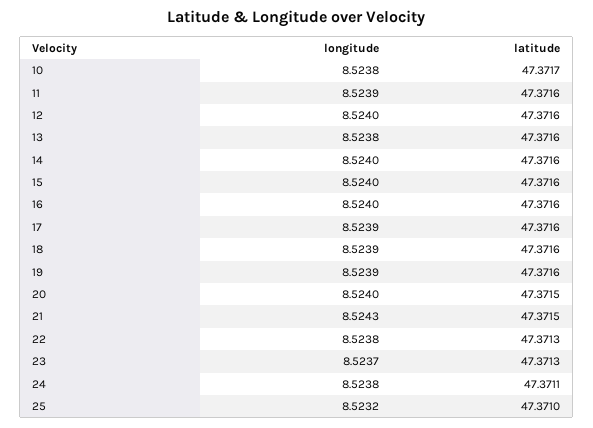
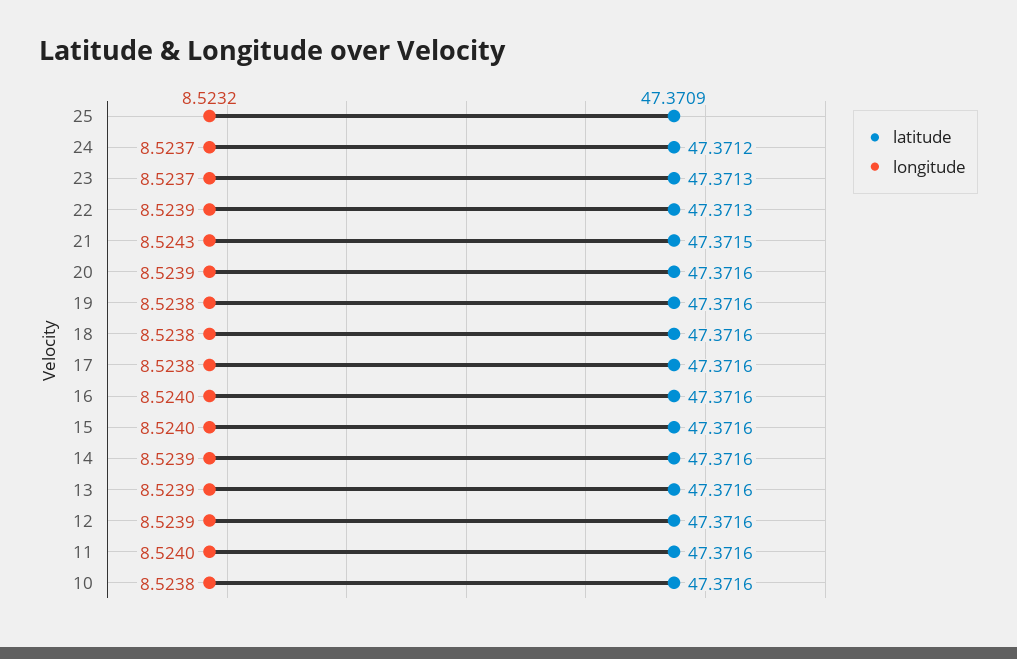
latitude, 10: 47.3717 -> 47.3716
longitude, 11: 8.5239 -> 8.524
longitude, 12: 8.524 -> 8.5239
longitude, 13: 8.5238 -> 8.5239
longitude, 14: 8.524 -> 8.5239
longitude, 17: 8.5239 -> 8.5238
longitude, 18: 8.5239 -> 8.5238
longitude, 19: 8.5239 -> 8.5238
longitude, 20: 8.524 -> 8.5239
latitude, 20: 47.3715 -> 47.3716
longitude, 22: 8.5238 -> 8.5239
longitude, 24: 8.5238 -> 8.5237
latitude, 24: 47.3711 -> 47.3712
latitude, 25: 47.371 -> 47.3709

